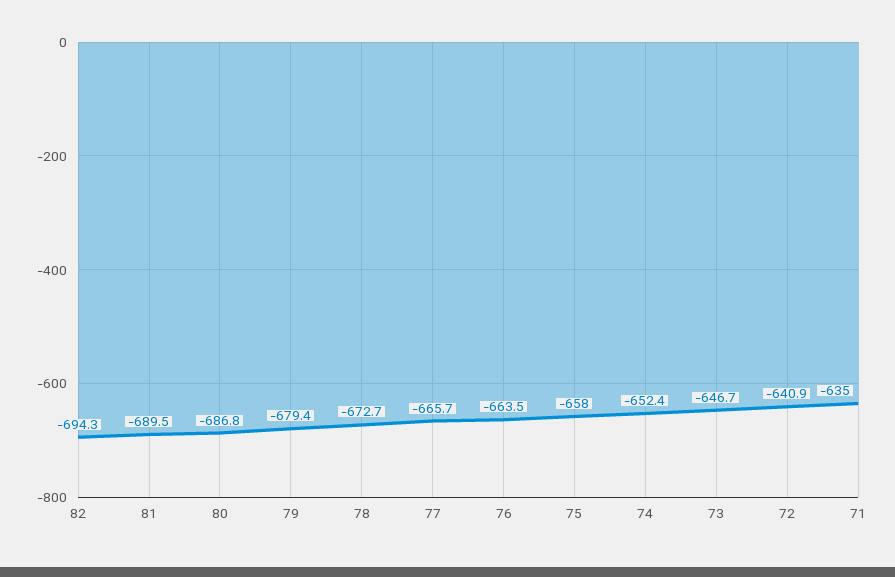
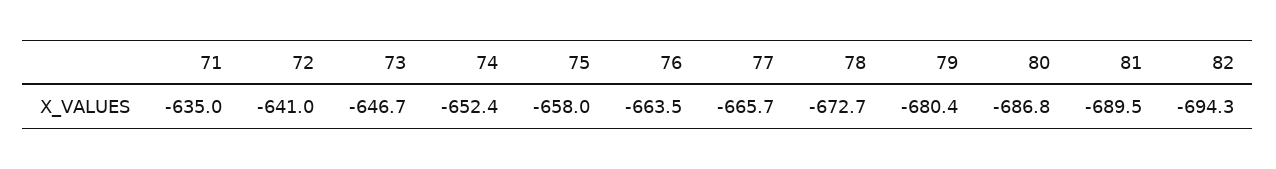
79: -679.4 -> -680.4
72: -640.9 -> -641

